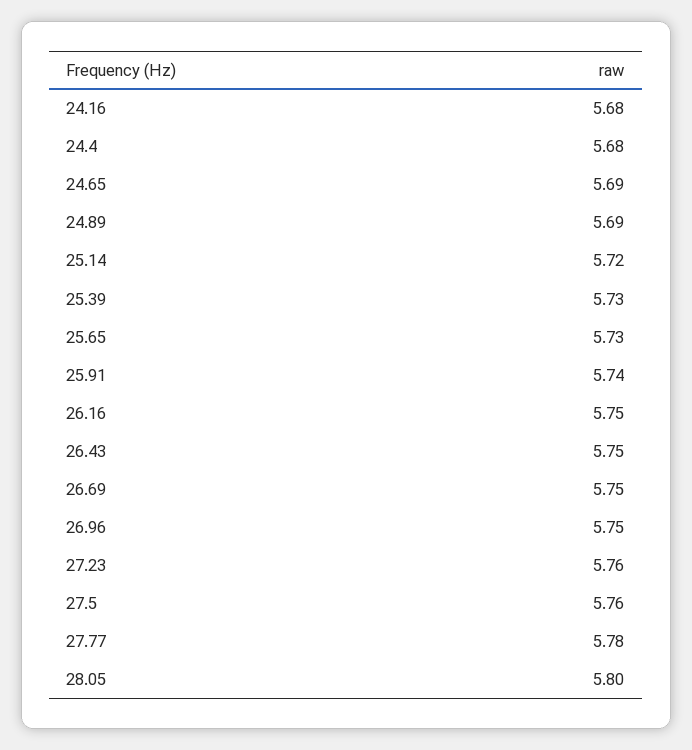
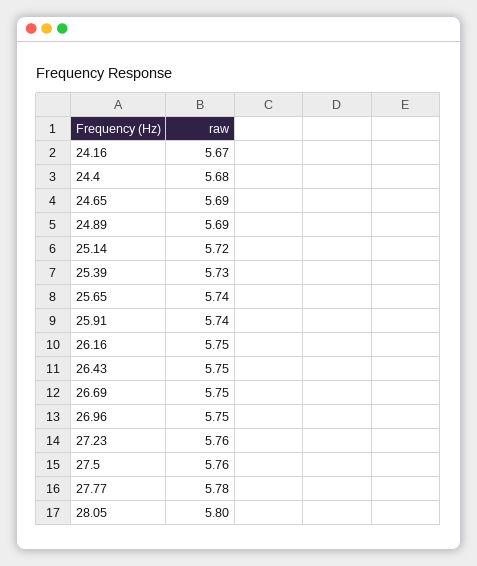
24.16: 5.68 -> 5.67
25.65: 5.73 -> 5.74

